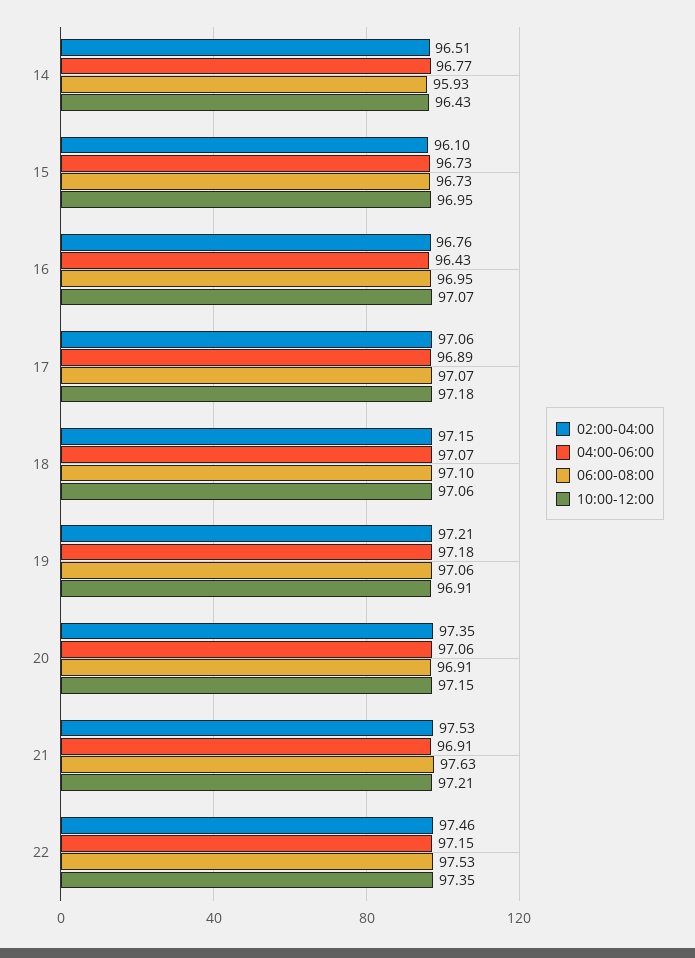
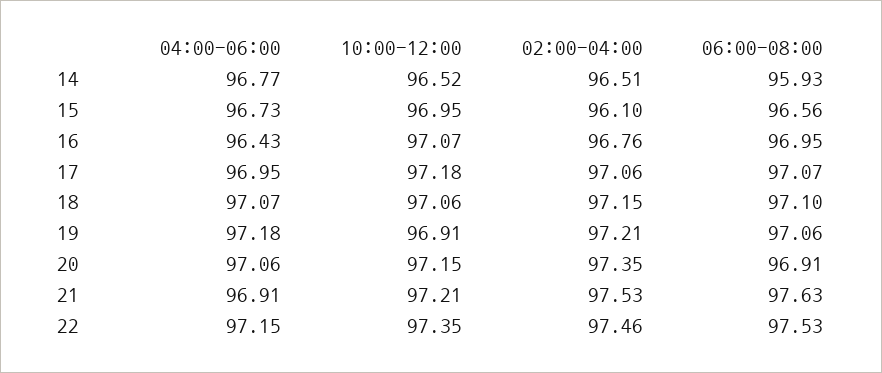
10:00-12:00, 14: 96.43 -> 96.52
06:00-08:00, 15: 96.73 -> 96.56
04:00-06:00, 17: 96.89 -> 96.95

